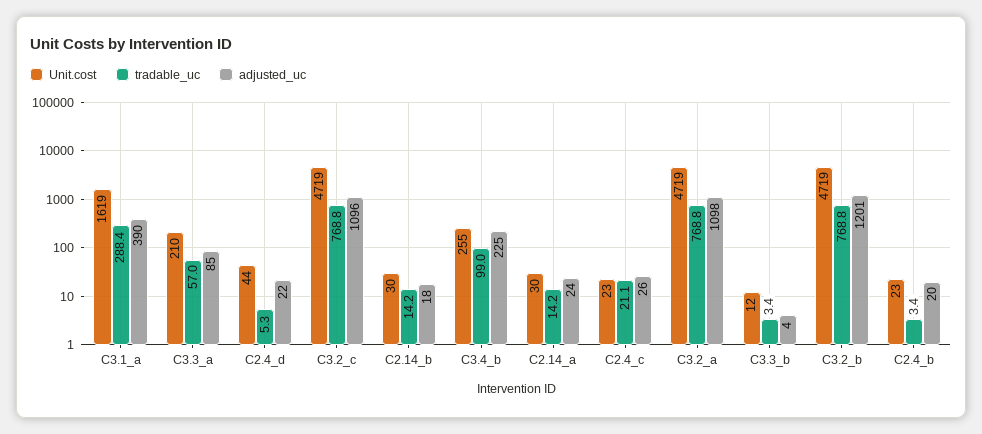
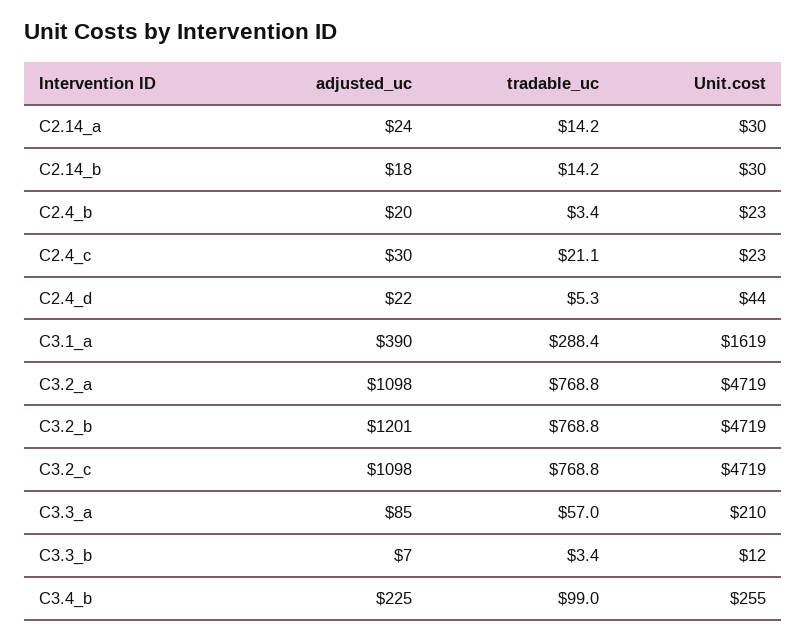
adjusted_uc, C3.2_c: 1096 -> 1098
adjusted_uc, C2.4_c: 26 -> 30
adjusted_uc, C3.3_b: 4 -> 7

